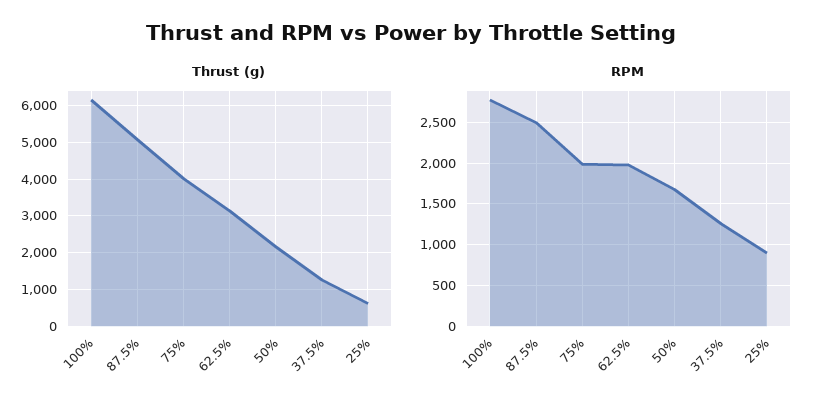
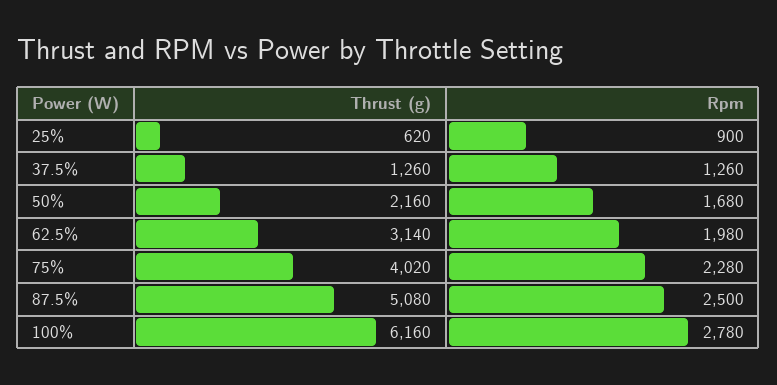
RPM, 75%: 2000 -> 2280

